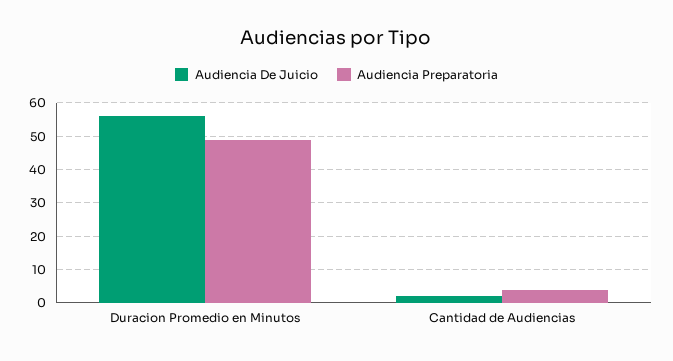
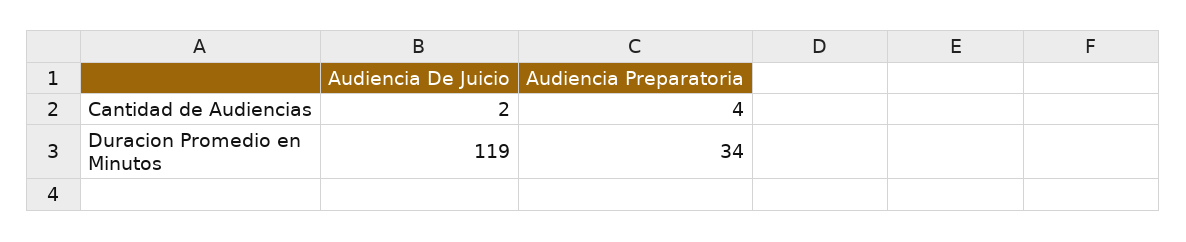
Audiencia De Juicio, Duracion Promedio en Minutos: 55 -> 119
Audiencia Preparatoria, Duracion Promedio en Minutos: 50 -> 34

